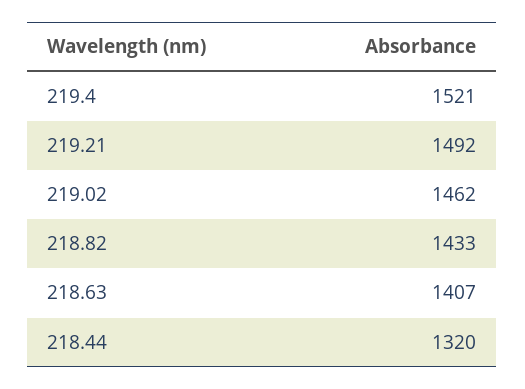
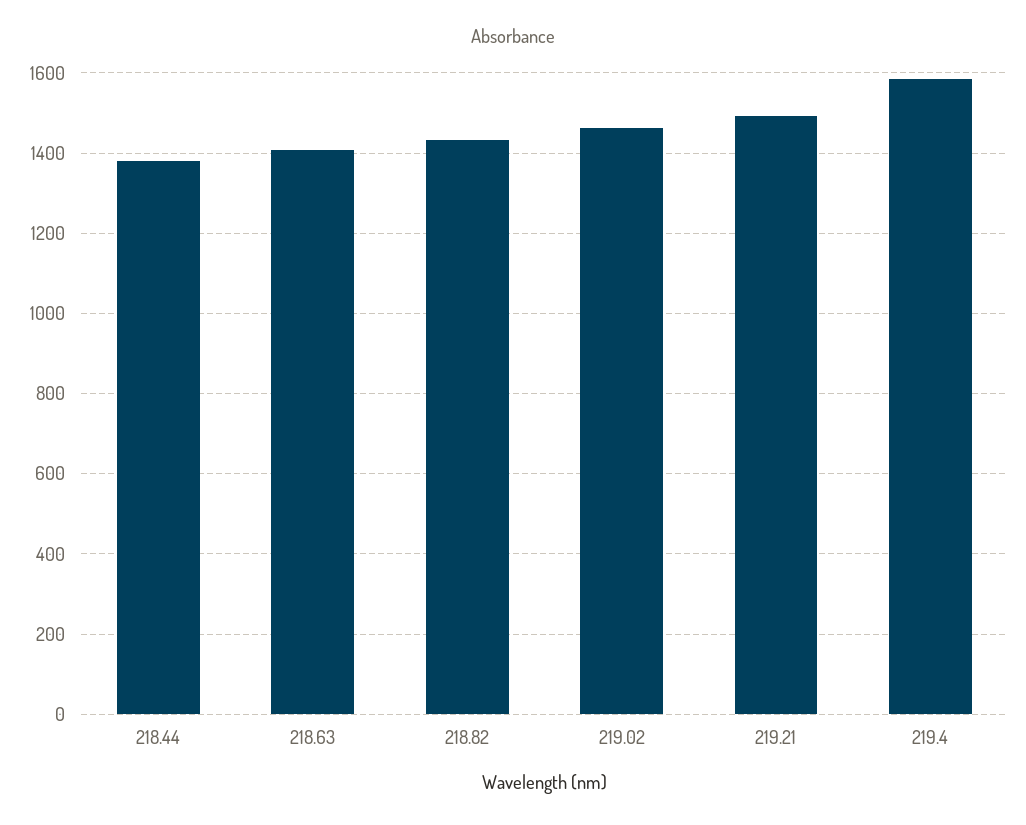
219.4: 1521 -> 1580
218.44: 1320 -> 1380

